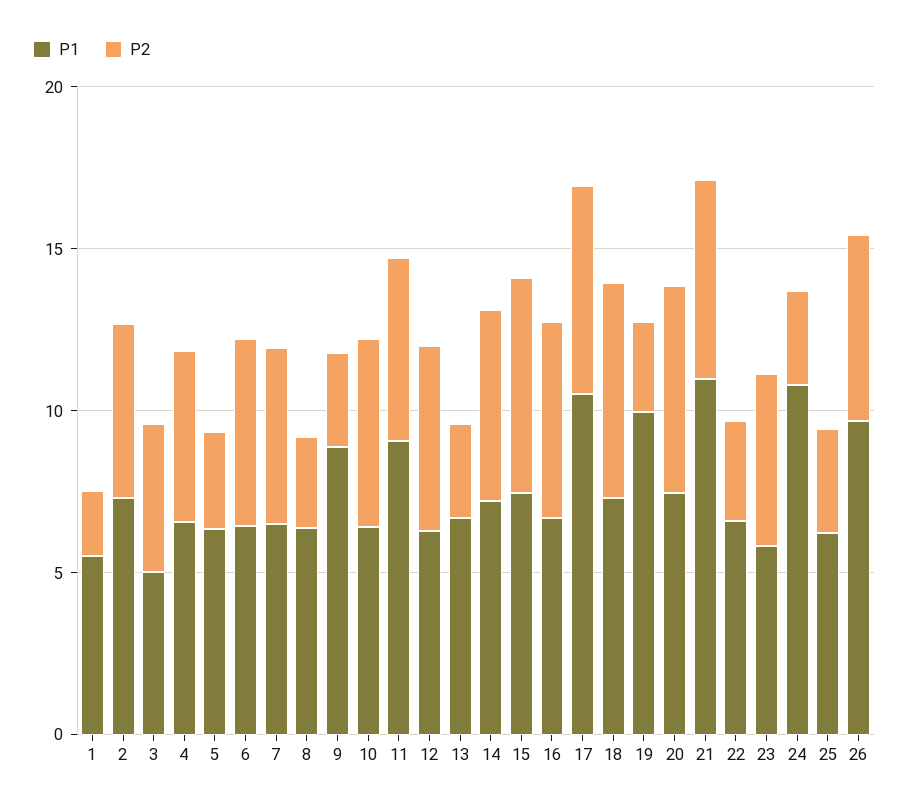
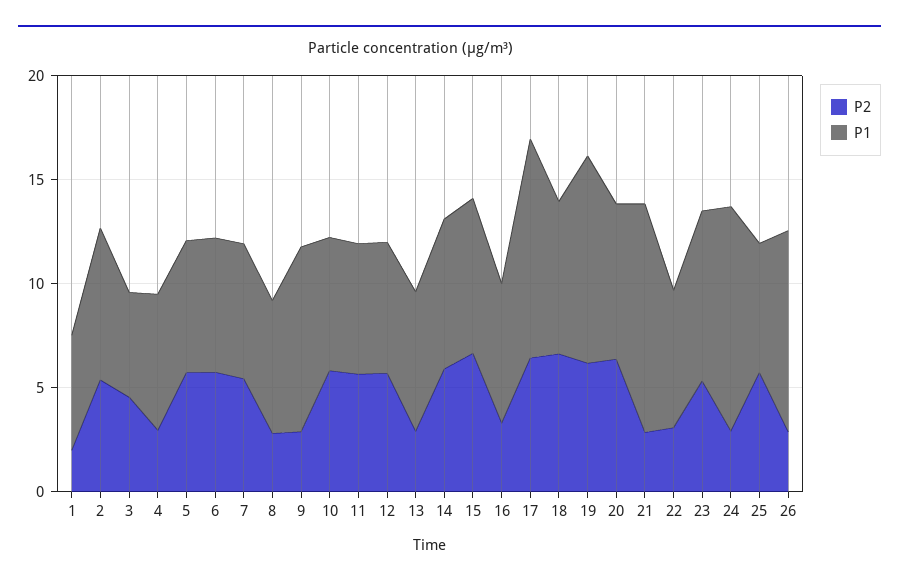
P2, 4: 5 -> 3
P2, 5: 3 -> 6
P1, 11: 9 -> 6
P2, 16: 6 -> 3
P2, 19: 3 -> 6
P2, 21: 6 -> 3
P1, 23: 6 -> 8
P2, 25: 3 -> 6
P2, 26: 6 -> 3

